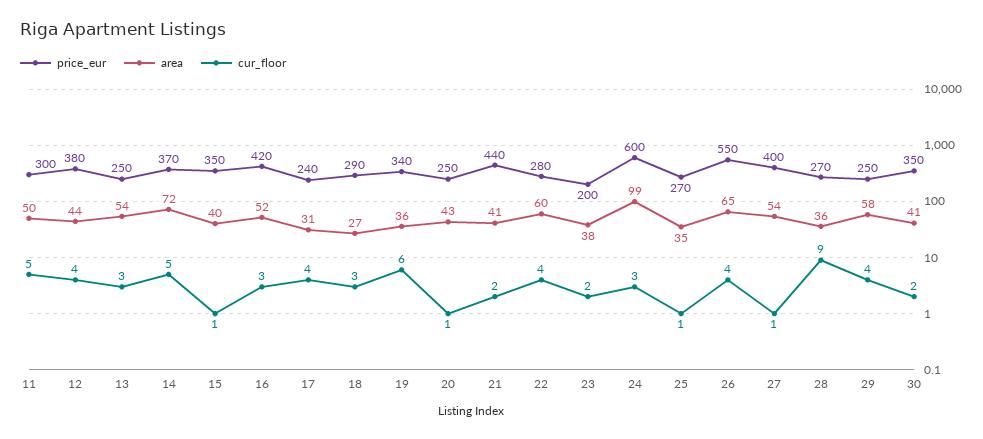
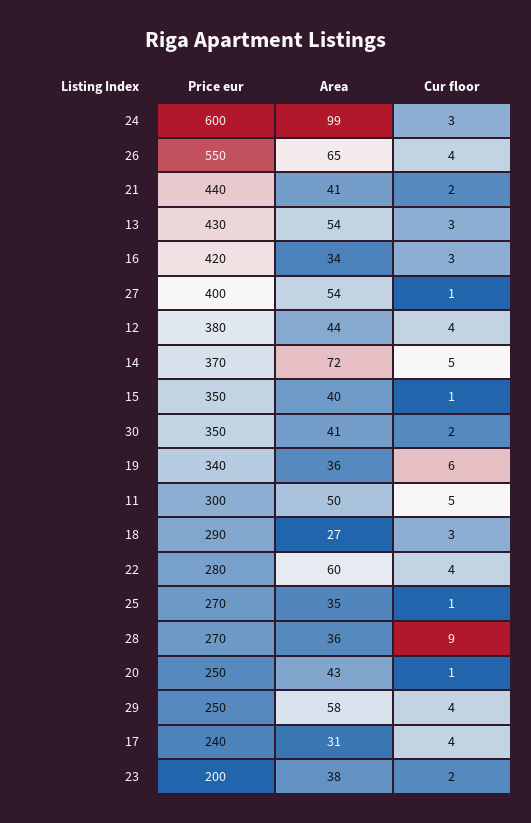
price_eur, 13: 250 -> 430
area, 16: 52 -> 34

